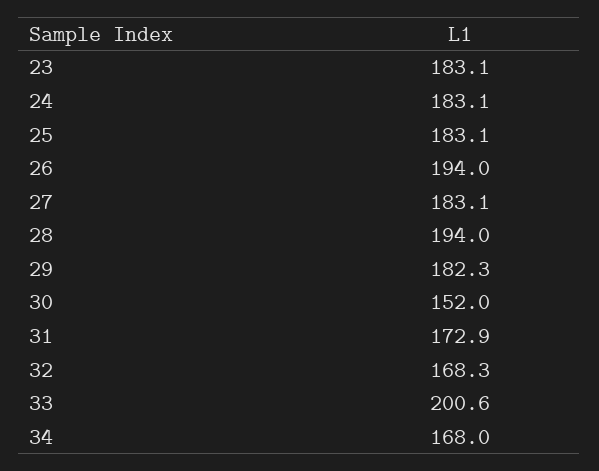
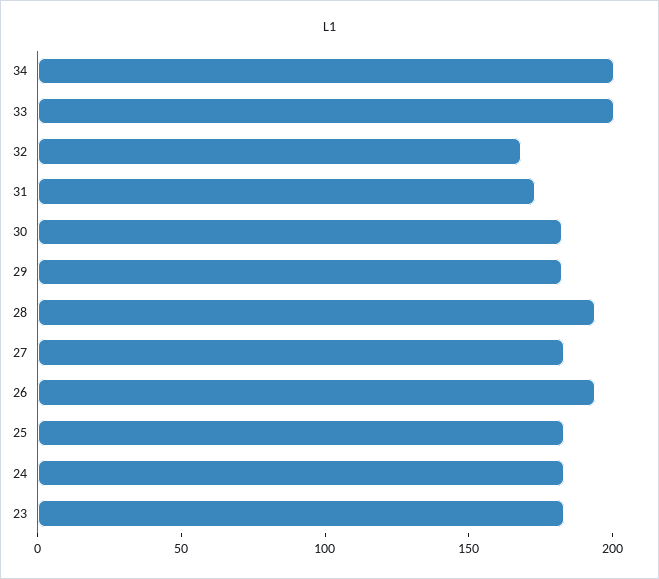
30: 152 -> 180
34: 168 -> 200

